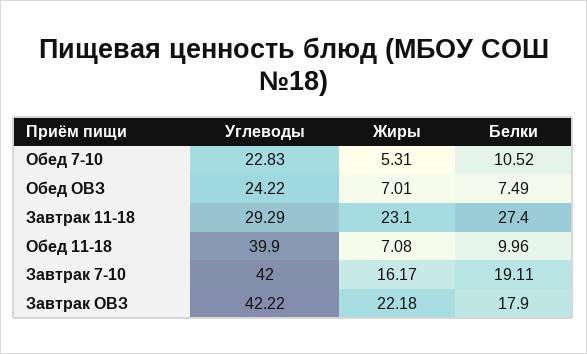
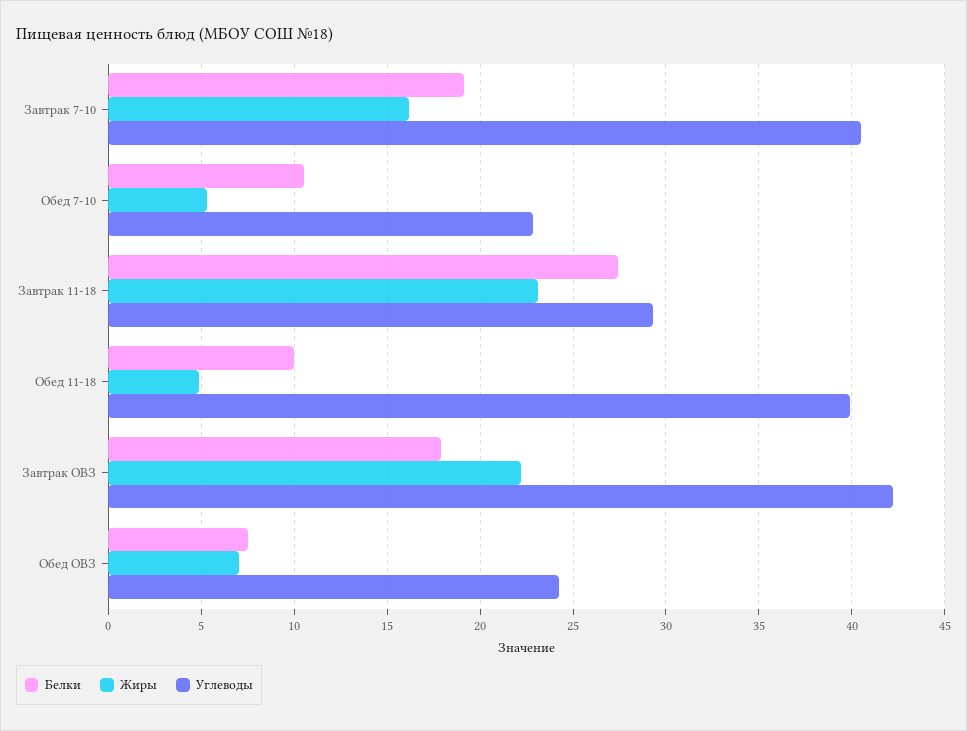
Жиры, Обед 11-18: 7.08 -> 5
Углеводы, Завтрак 7-10: 42 -> 40.5

